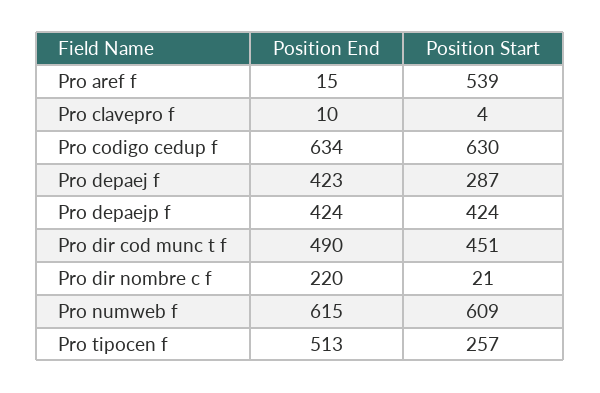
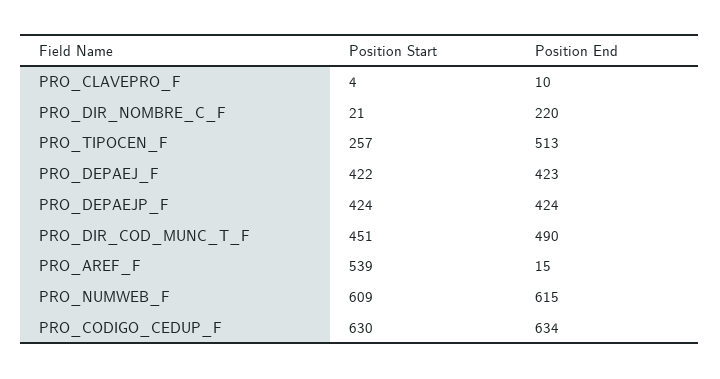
Position Start, Pro depaej f: 287 -> 422

